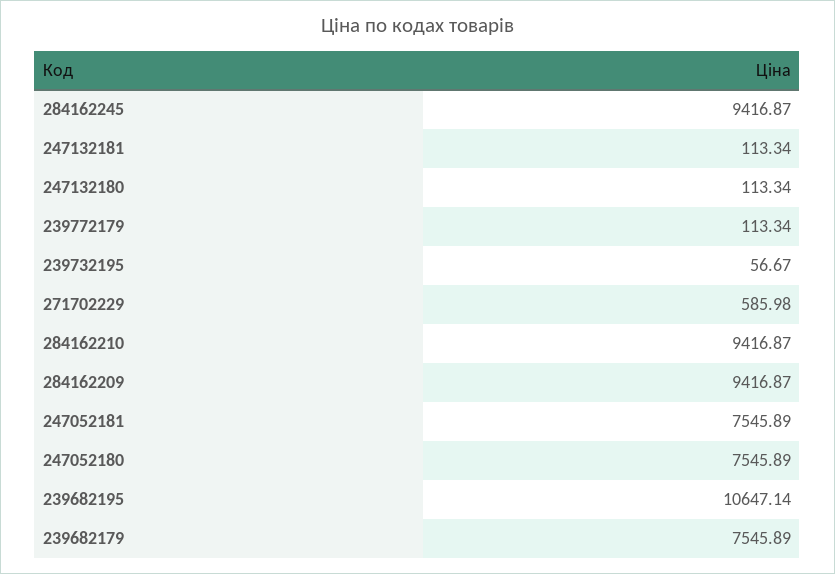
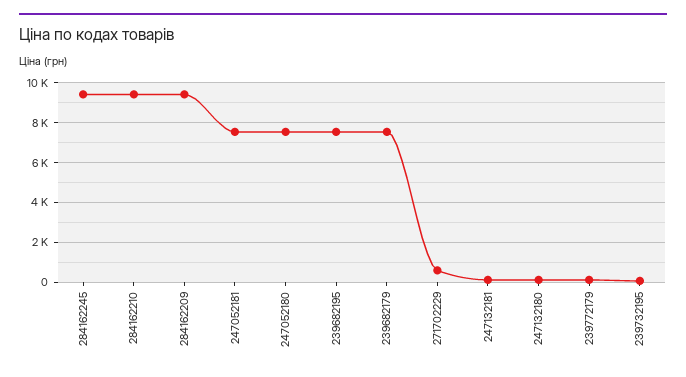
239682195: 10647.14 -> 7500

